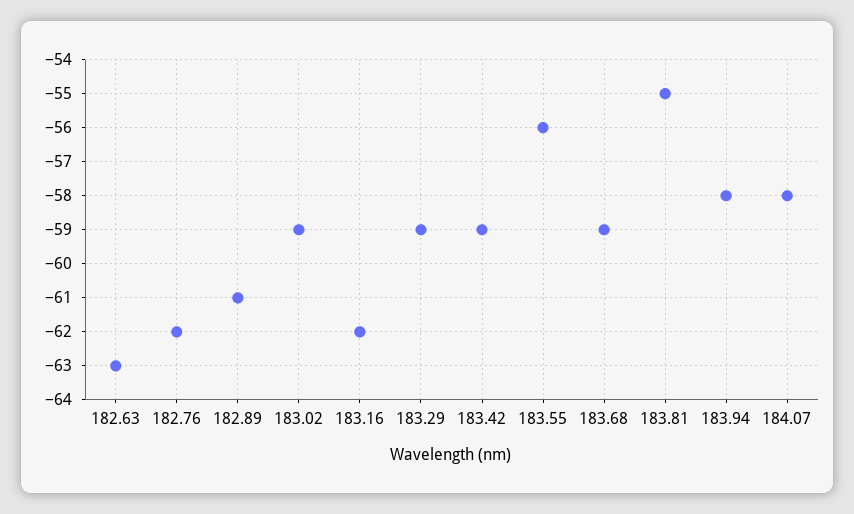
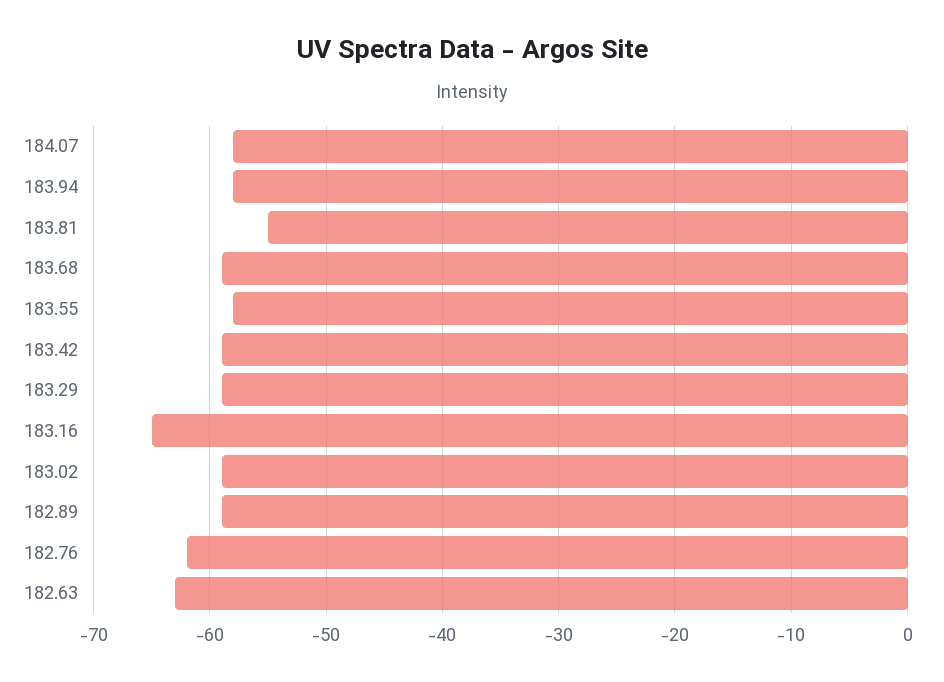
182.89: -61 -> -59
183.16: -62 -> -65
183.55: -56 -> -58

